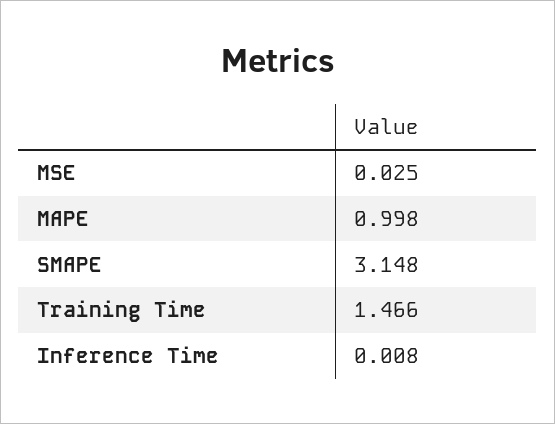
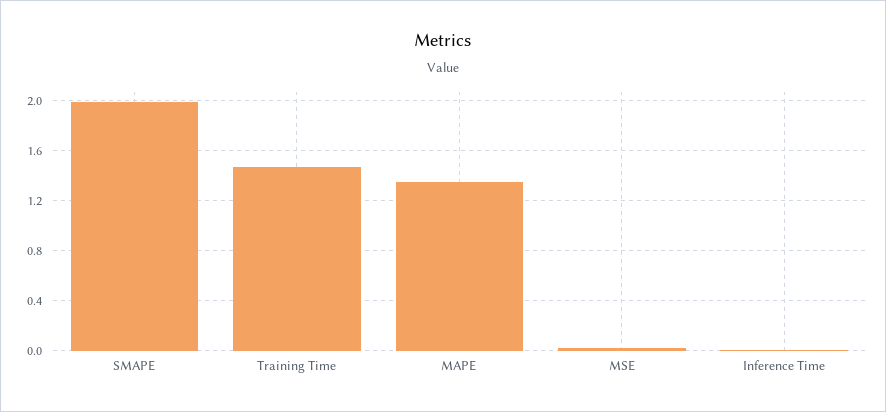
MAPE: 0.998 -> 1.35
SMAPE: 3.148 -> 2

